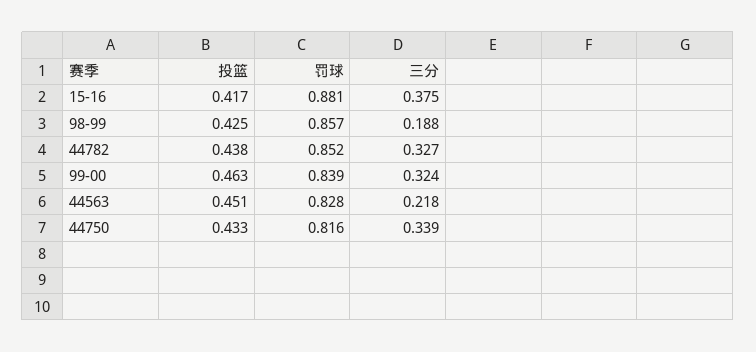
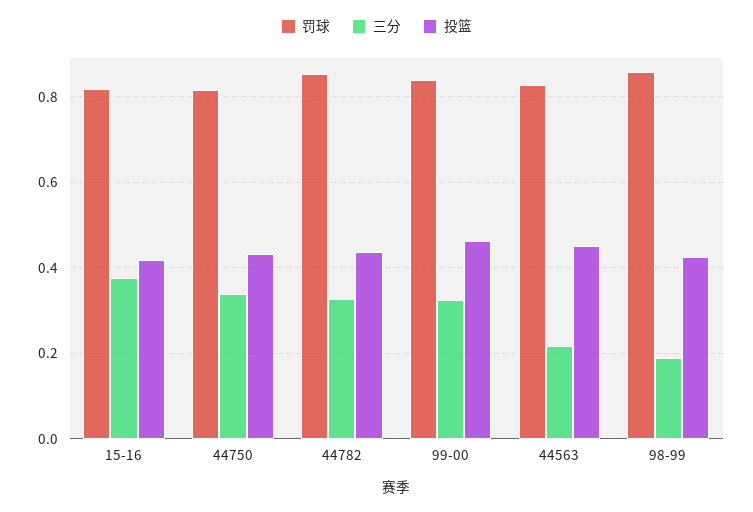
罚球, 15-16: 0.881 -> 0.82

